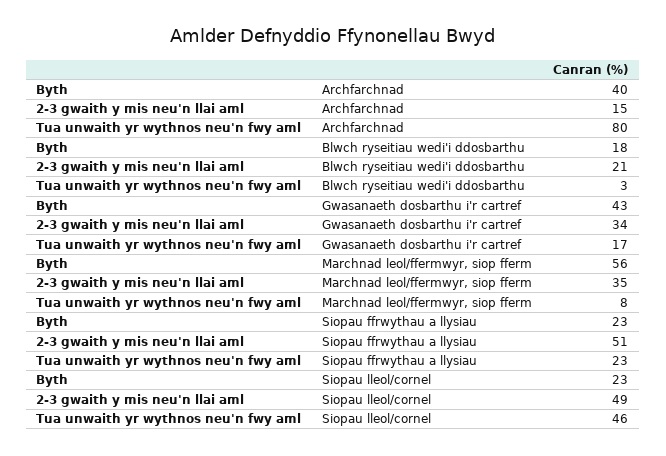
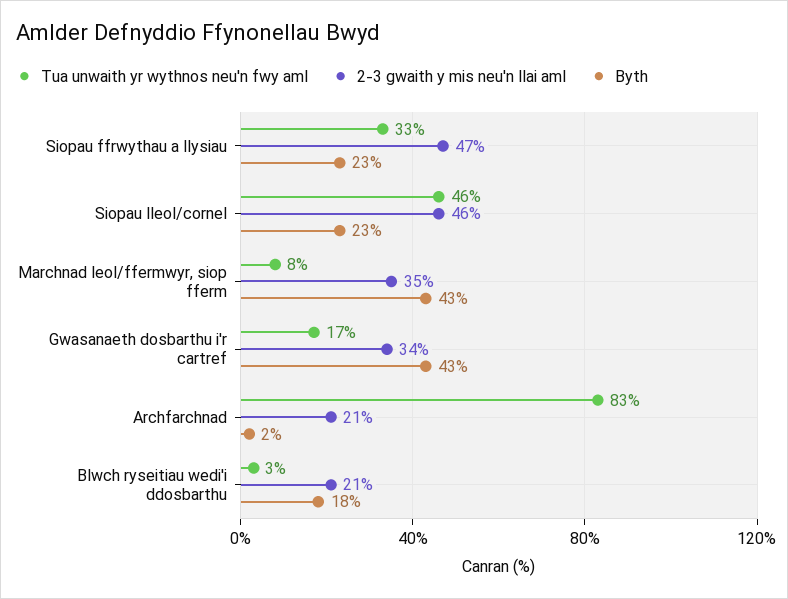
Byth, Archfarchnad: 40 -> 2
2-3 gwaith y mis neu'n llai aml, Archfarchnad: 15 -> 21
Tua unwaith yr wythnos neu'n fwy aml, Archfarchnad: 80 -> 83
Byth, Marchnad leol/ffermwyr, siop fferm: 56 -> 43
2-3 gwaith y mis neu'n llai aml, Siopau ffrwythau a llysiau: 51 -> 47
Tua unwaith yr wythnos neu'n fwy aml, Siopau ffrwythau a llysiau: 23 -> 33
2-3 gwaith y mis neu'n llai aml, Siopau lleol/cornel: 49 -> 46

